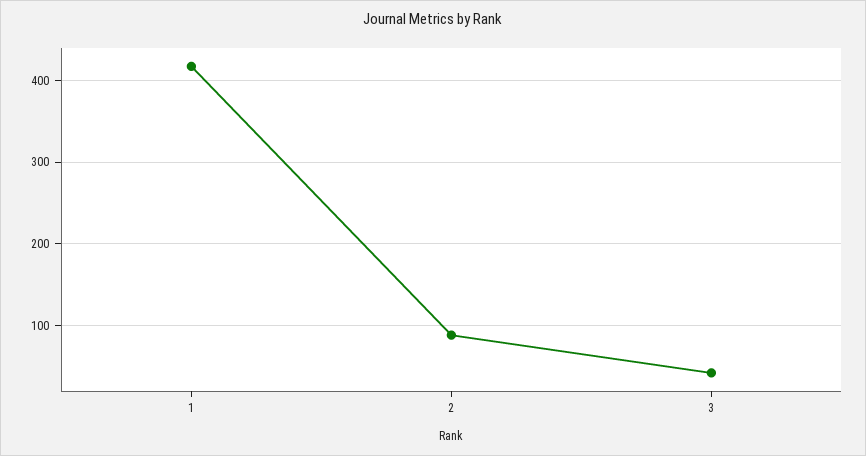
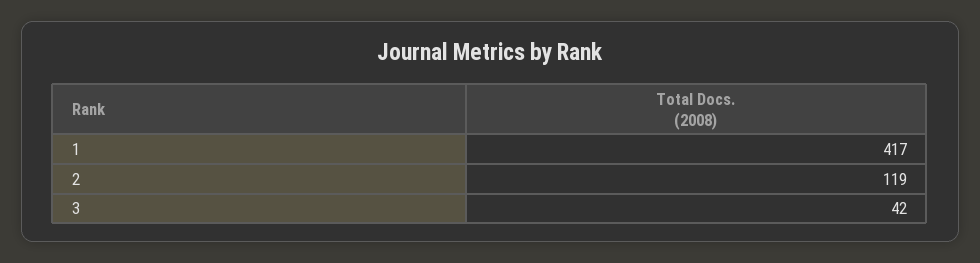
2: 90 -> 119

